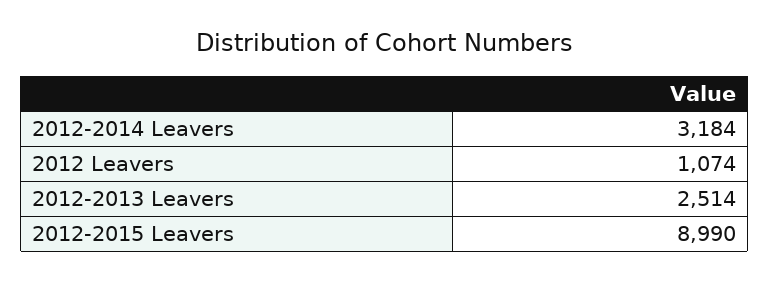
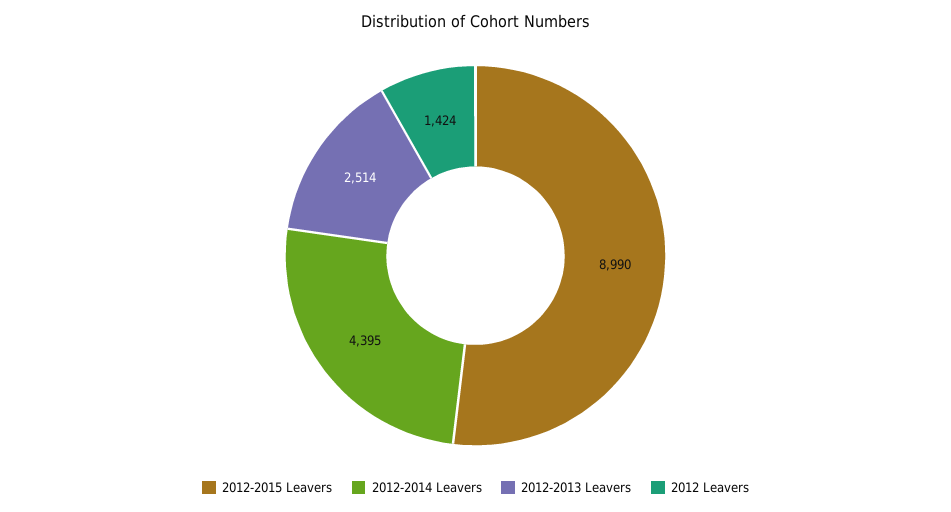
2012-2014 Leavers: 3184 -> 4395
2012 Leavers: 1074 -> 1424

